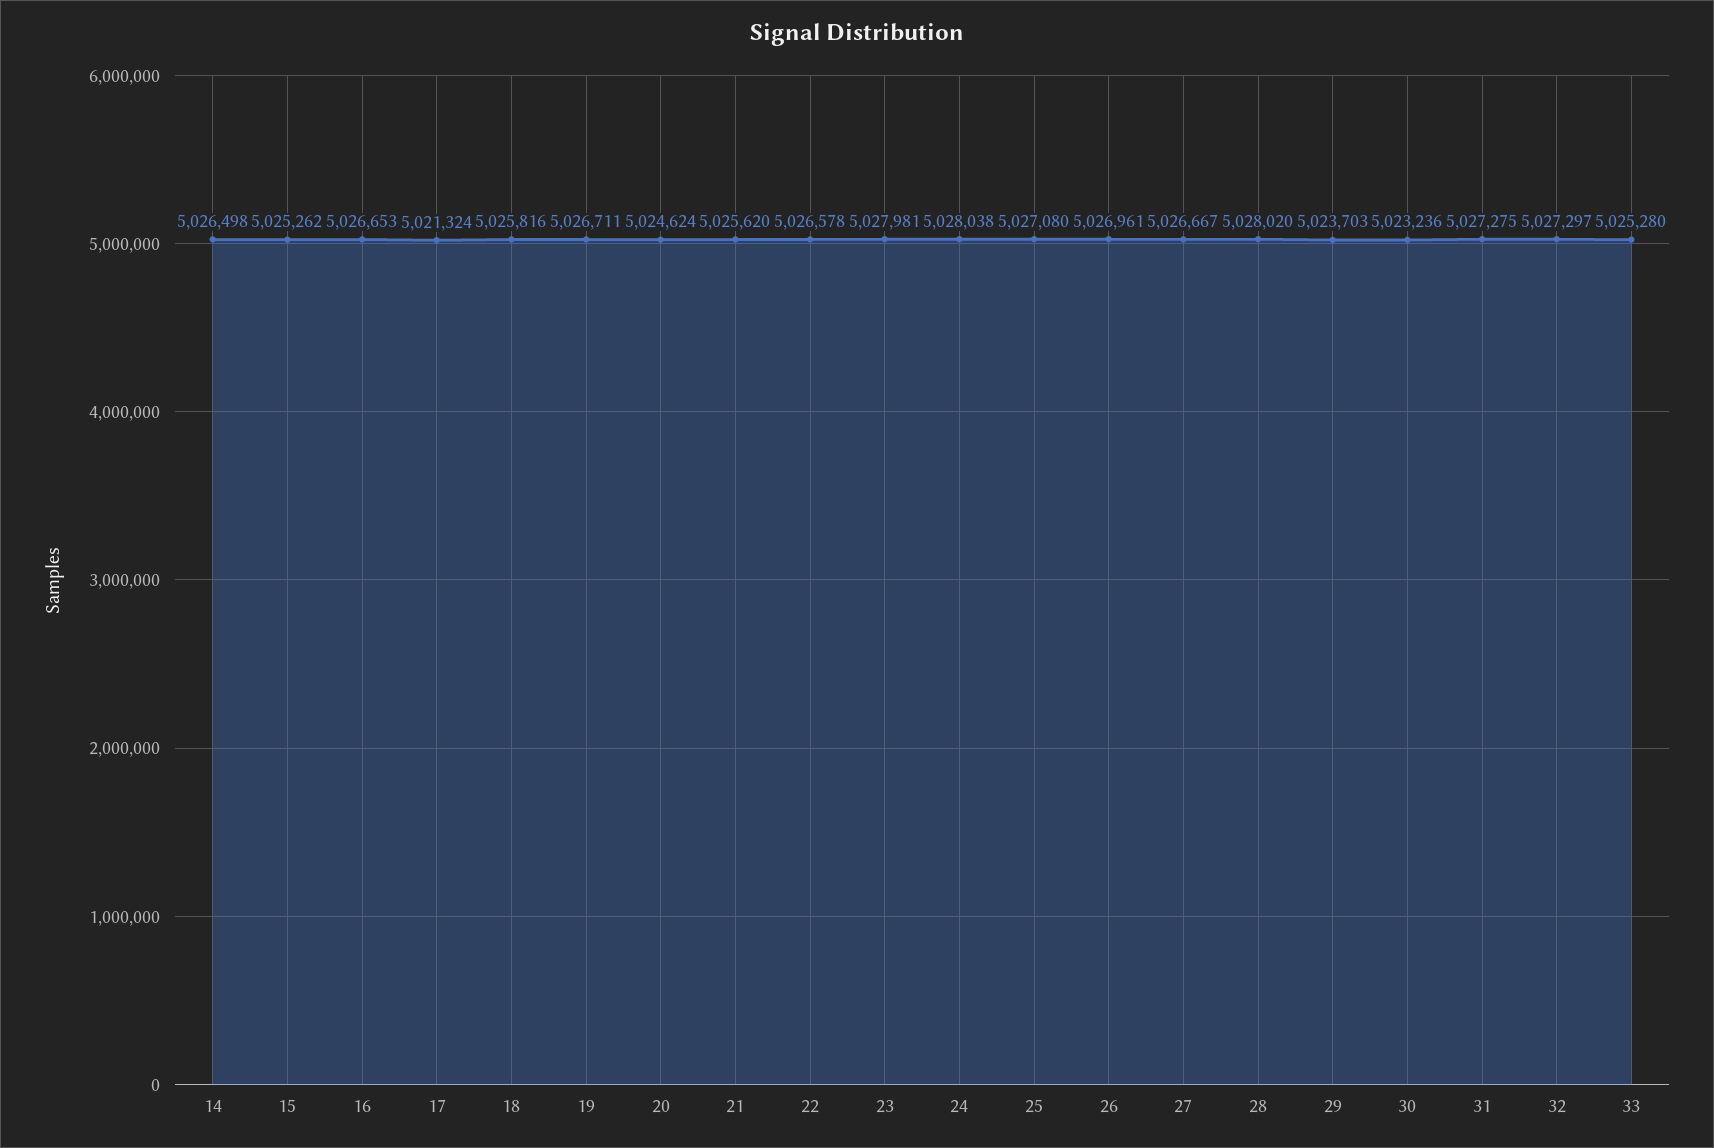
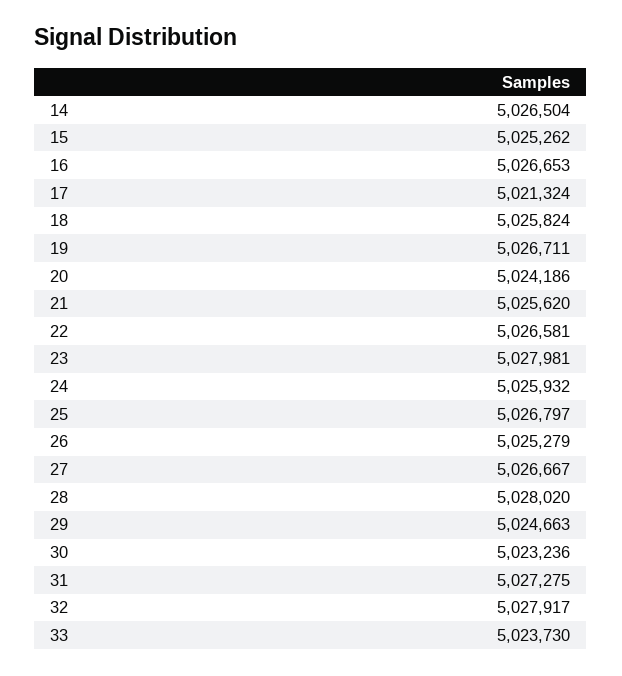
14: 5026498 -> 5026504
18: 5025816 -> 5025824
20: 5024624 -> 5024186
22: 5026578 -> 5026581
24: 5028038 -> 5025932
25: 5027080 -> 5026797
26: 5026961 -> 5025279
29: 5023703 -> 5024663
32: 5027297 -> 5027917
33: 5025280 -> 5023730

